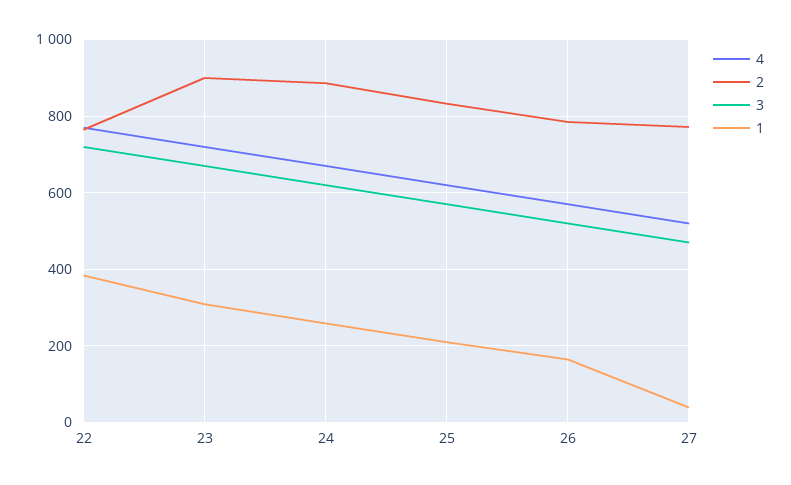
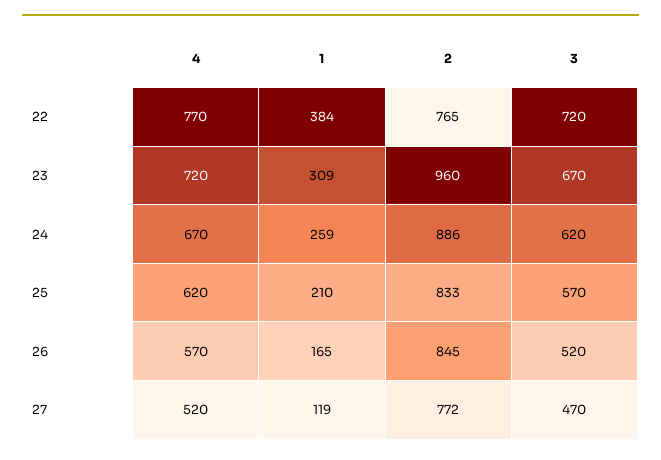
2, 23: 900 -> 960
2, 26: 780 -> 845
1, 27: 40 -> 119

